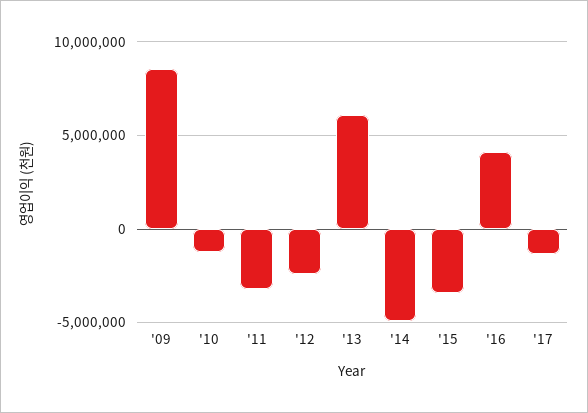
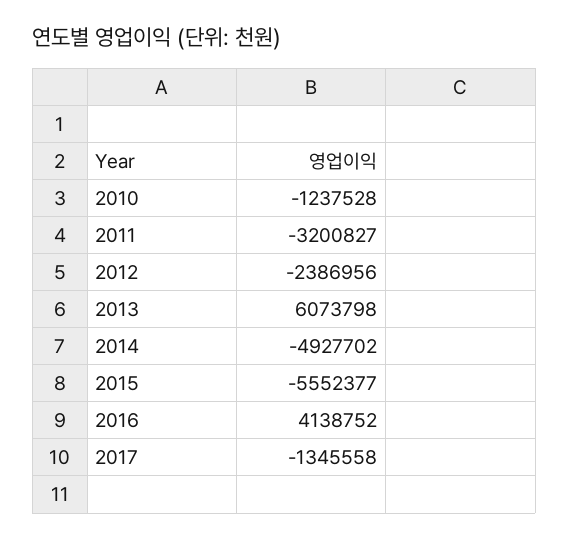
'09: 8500000 -> none
'15: -3500000 -> -5552377

